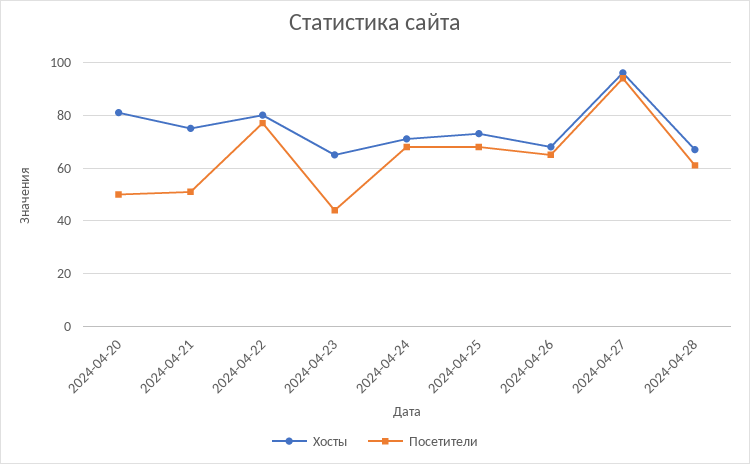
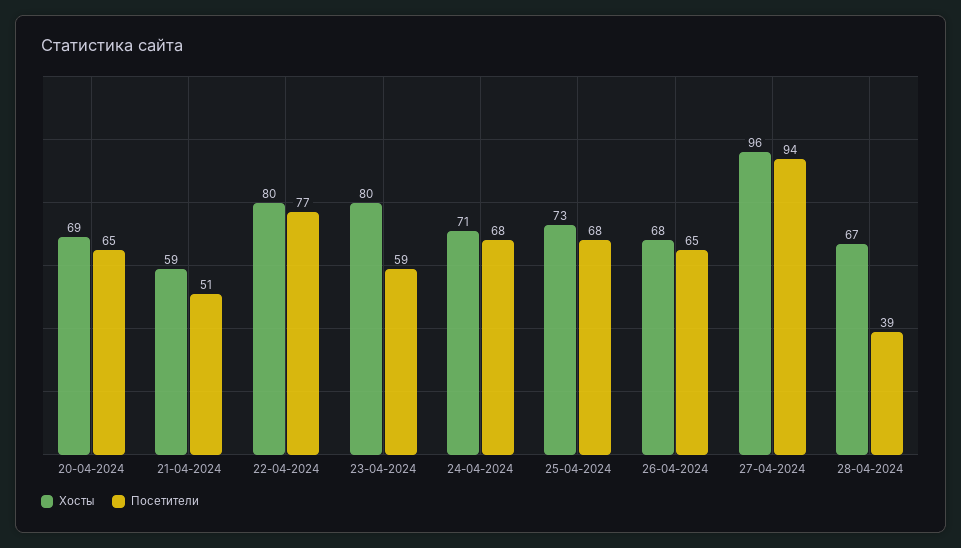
Хосты, 2024-04-20: 80 -> 69
Посетители, 2024-04-20: 50 -> 65
Хосты, 2024-04-21: 75 -> 59
Хосты, 2024-04-23: 65 -> 80
Посетители, 2024-04-23: 45 -> 59
Посетители, 2024-04-28: 60 -> 39

